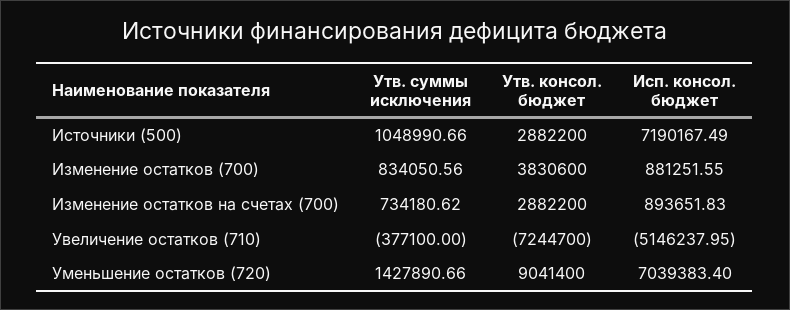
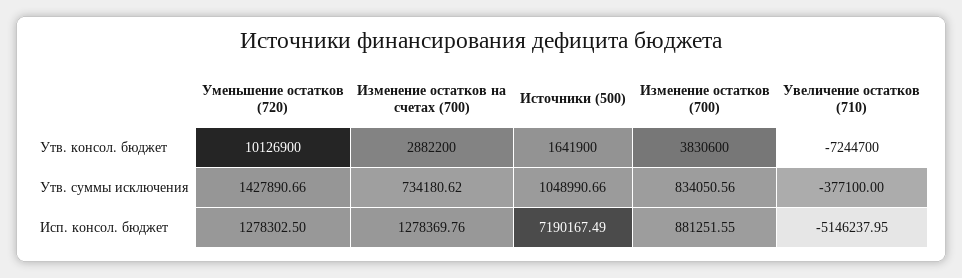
Утв. консол. бюджет, Источники (500): 2882200 -> 1641900
Исп. консол. бюджет, Изменение остатков на счетах (700): 893651.83 -> 1278369.76
Утв. консол. бюджет, Уменьшение остатков (720): 9041400 -> 10126900
Исп. консол. бюджет, Уменьшение остатков (720): 7039383.4 -> 1278302.5

